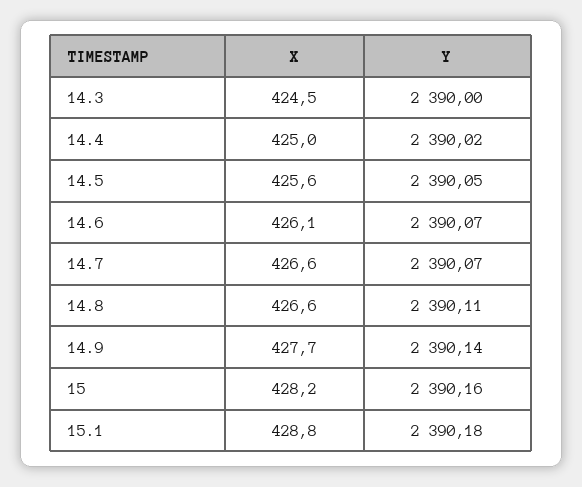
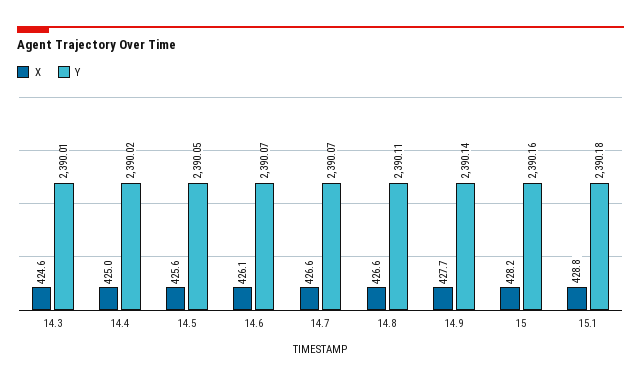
X, 14.3: 424.5 -> 424.6
Y, 14.3: 2390 -> 2390.01

